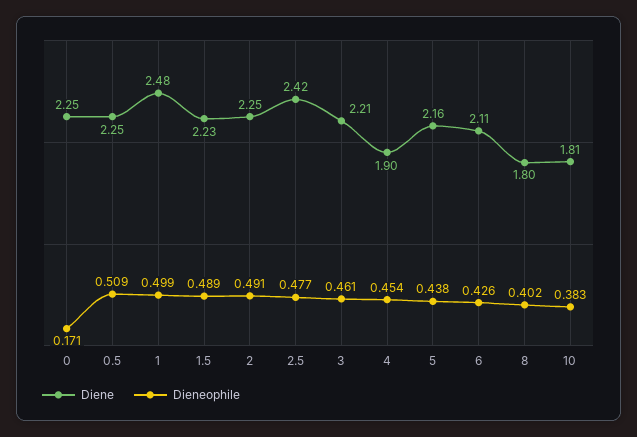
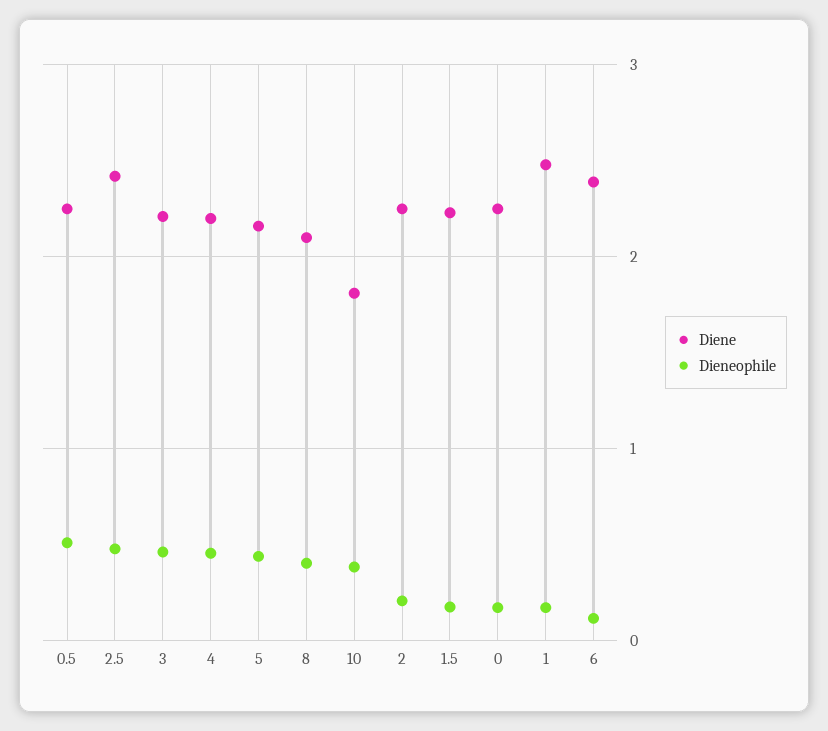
Dieneophile, 1: 0.499 -> 0.2
Dieneophile, 1.5: 0.489 -> 0.2
Dieneophile, 2: 0.491 -> 0.2
Diene, 4: 1.9 -> 2.2
Diene, 6: 2.11 -> 2.4
Dieneophile, 6: 0.426 -> 0.1
Diene, 8: 1.8 -> 2.1

